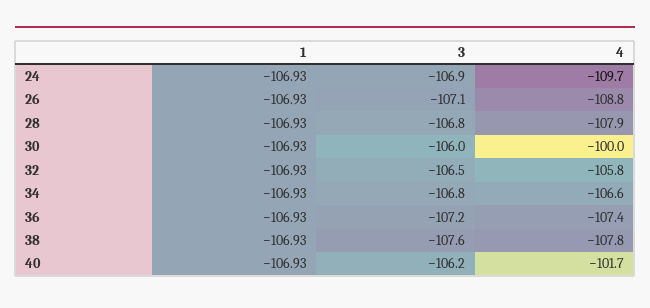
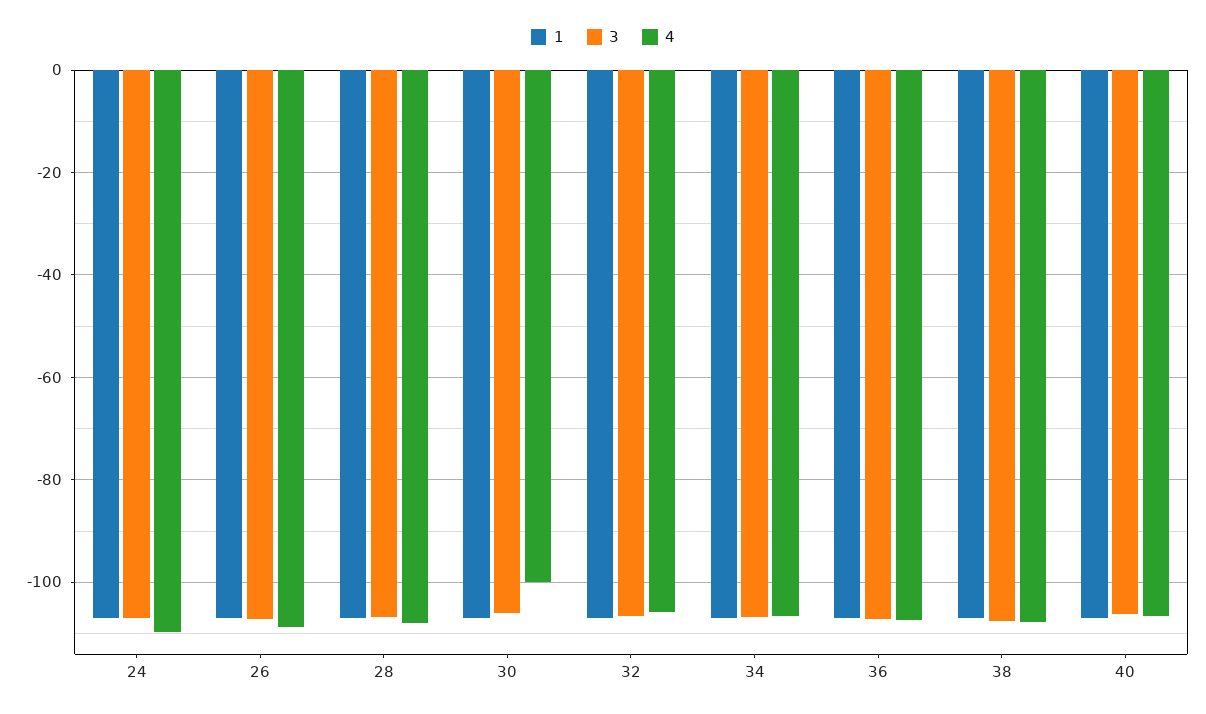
4, 40: -101.7 -> -106

